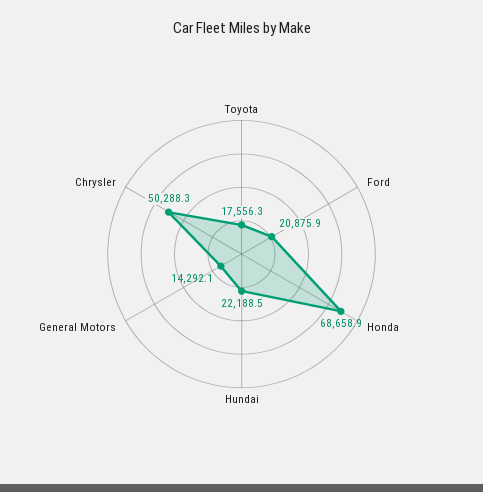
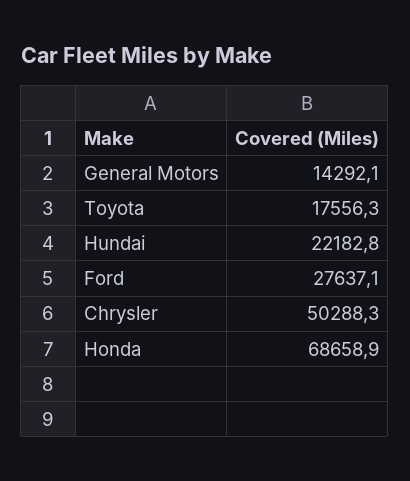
Ford: 20875.9 -> 27637.1
Hundai: 22188.5 -> 22182.8

